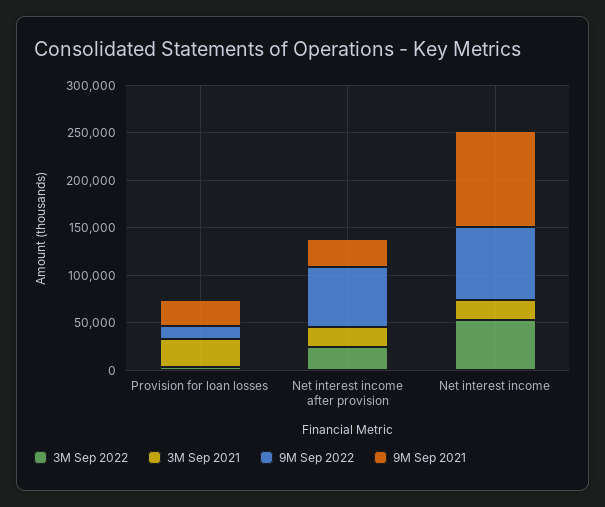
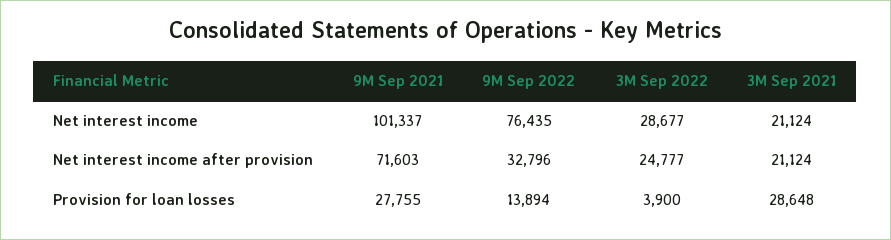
9M Sep 2022, Net interest income after provision: 60000 -> 32796
9M Sep 2021, Net interest income after provision: 30000 -> 71603
3M Sep 2022, Net interest income: 50000 -> 28677

